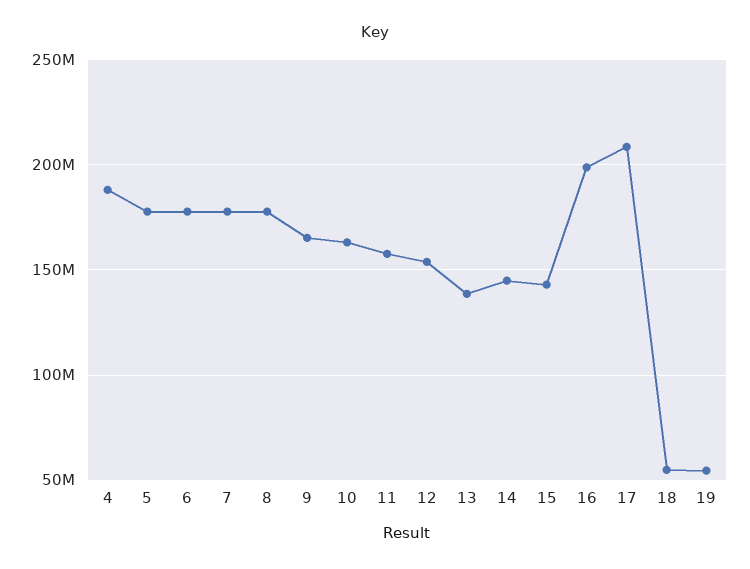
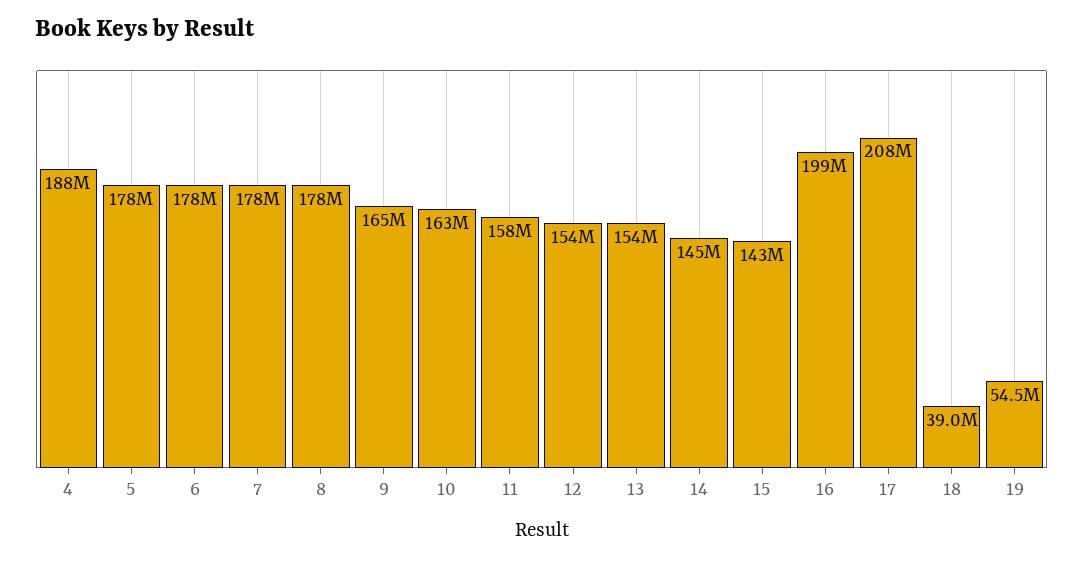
13: 140000000 -> 154000000
18: 55000000 -> 39000000

